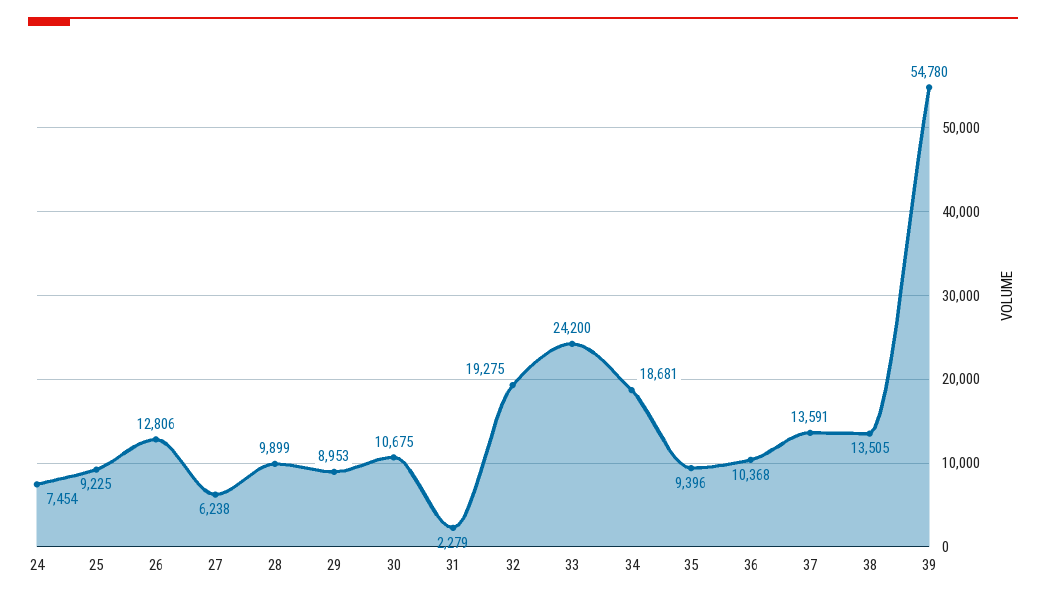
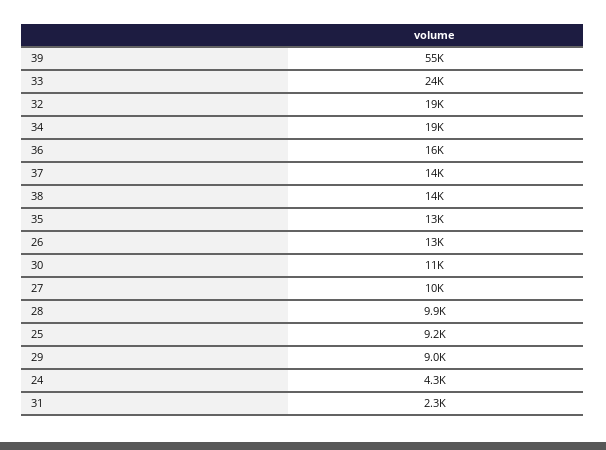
24: 7454 -> 4300
27: 6238 -> 10000
35: 9396 -> 13000
36: 10368 -> 16000

